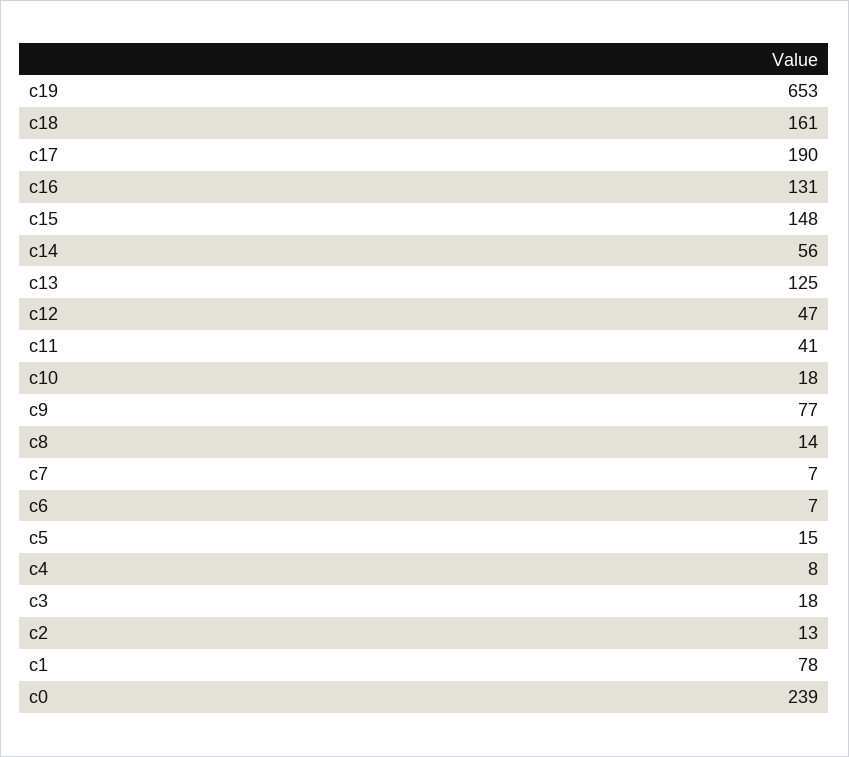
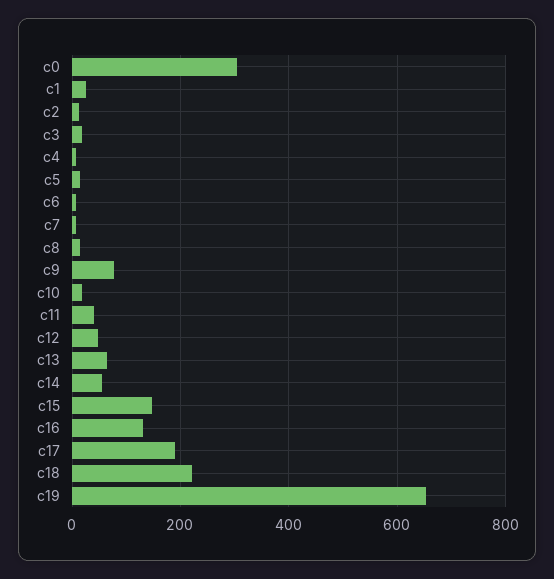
c18: 161 -> 220
c13: 125 -> 60
c1: 78 -> 20
c0: 239 -> 300

